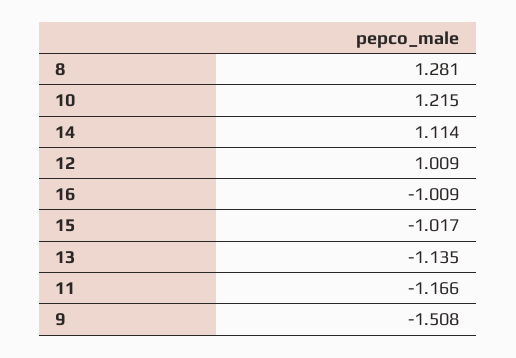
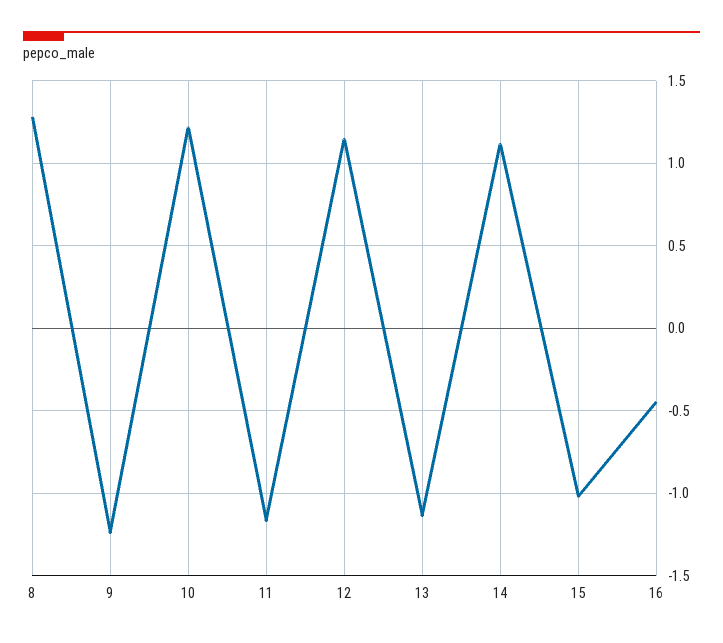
12: 1.009 -> 1.15
16: -1.009 -> -0.45
9: -1.508 -> -1.25

